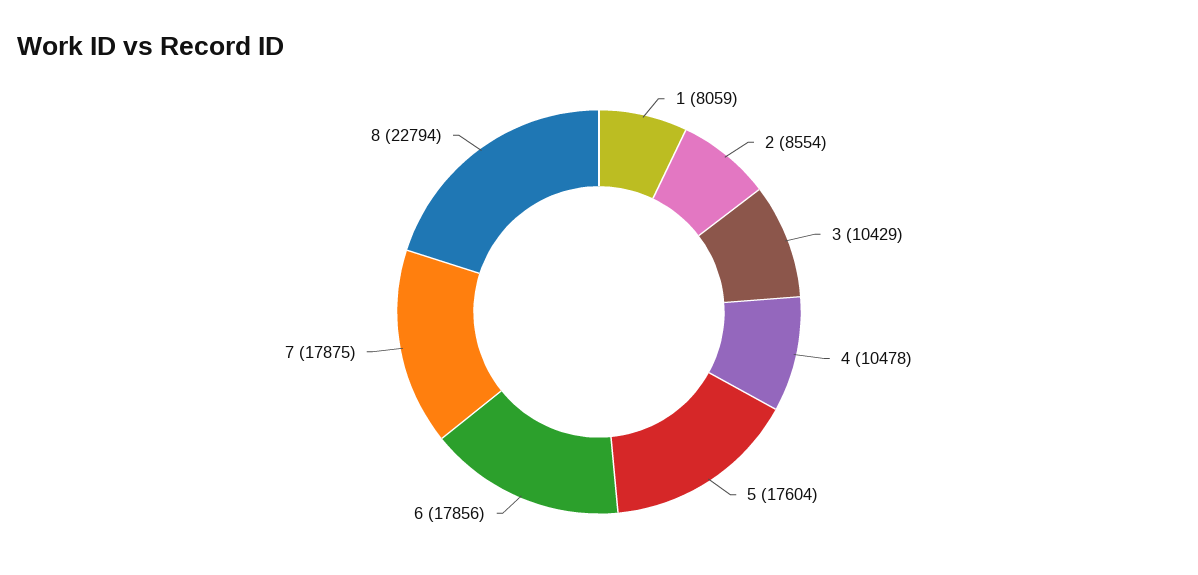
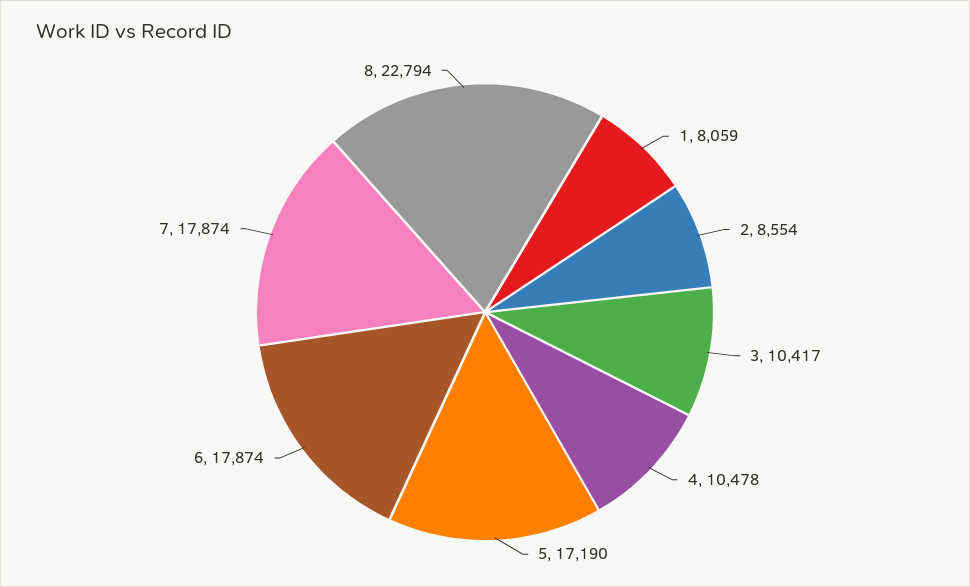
3: 10429 -> 10417
5: 17604 -> 17190
6: 17856 -> 17874
7: 17875 -> 17874

